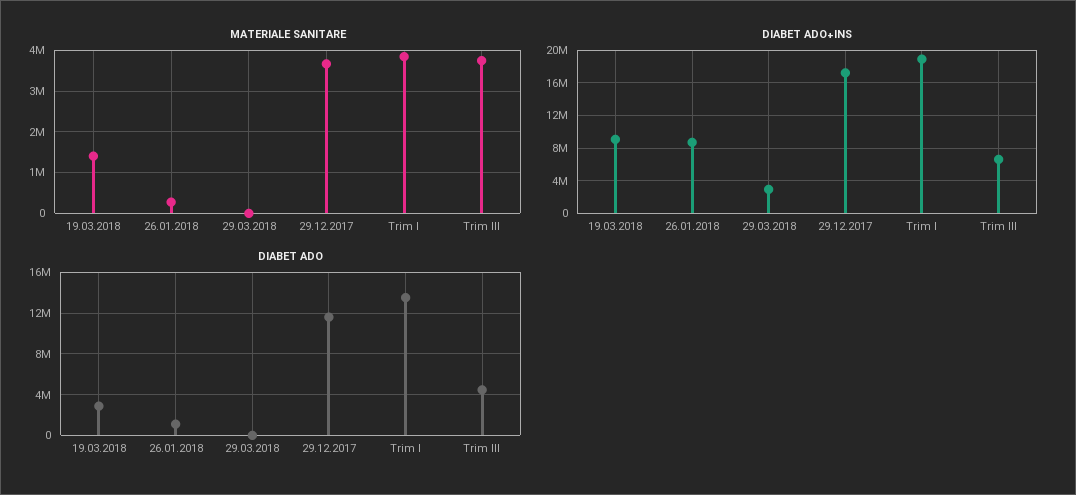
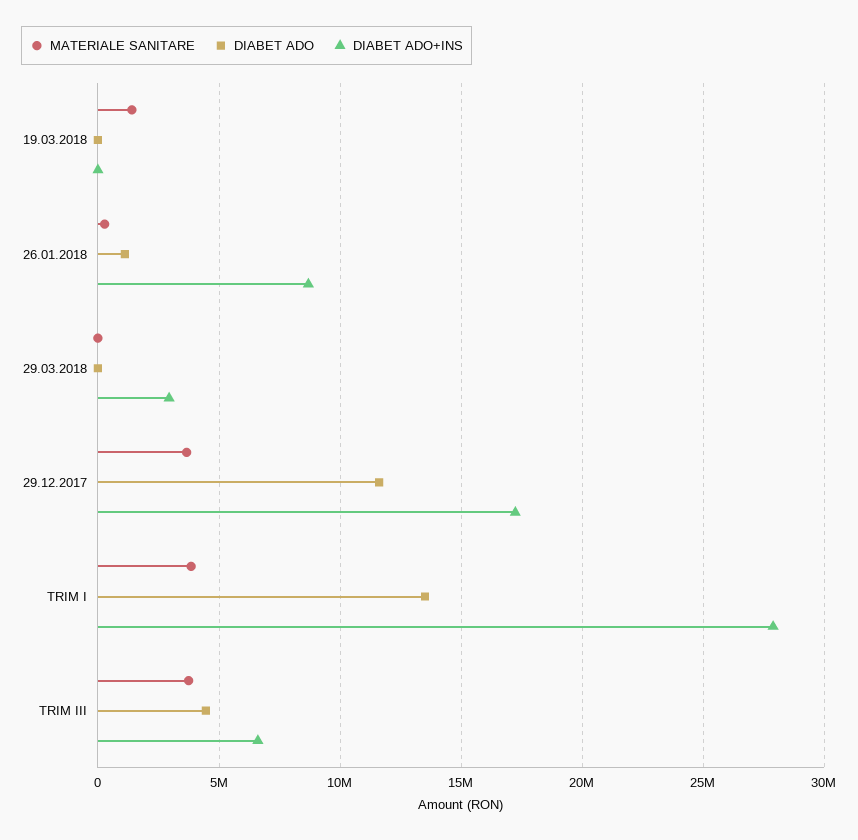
DIABET ADO+INS, 19.03.2018: 9000000 -> 0
DIABET ADO+INS, Trim I: 19000000 -> 28000000
DIABET ADO, 19.03.2018: 3000000 -> 0

